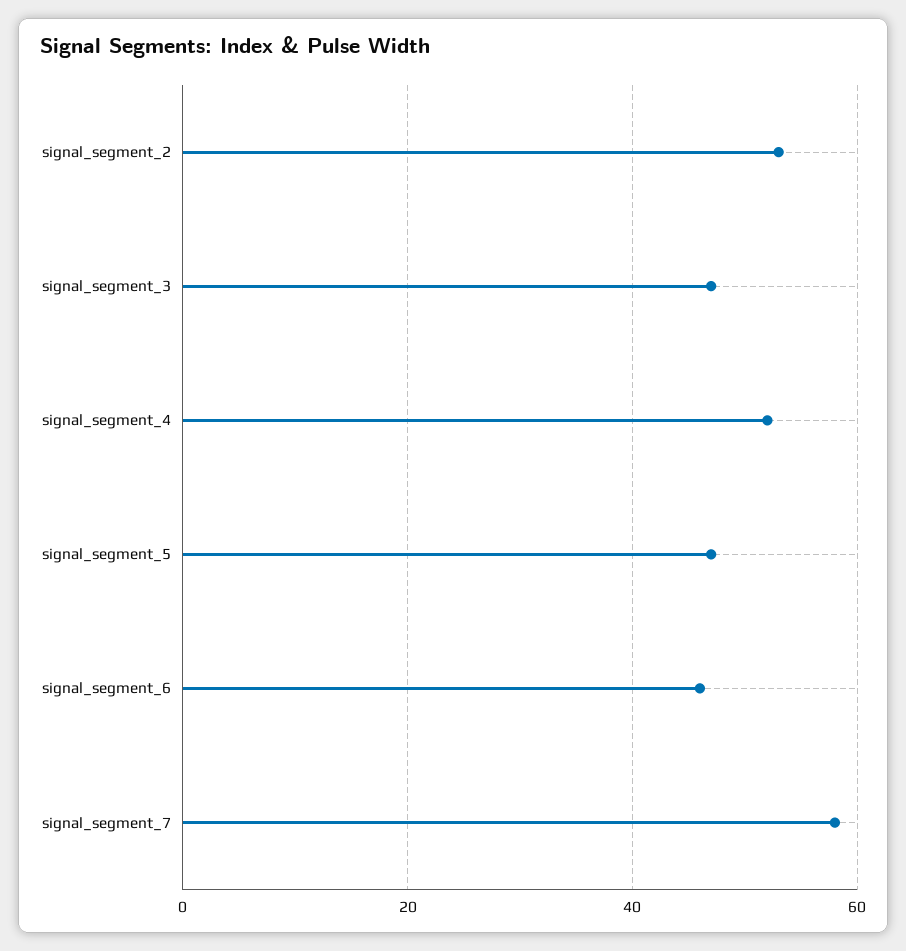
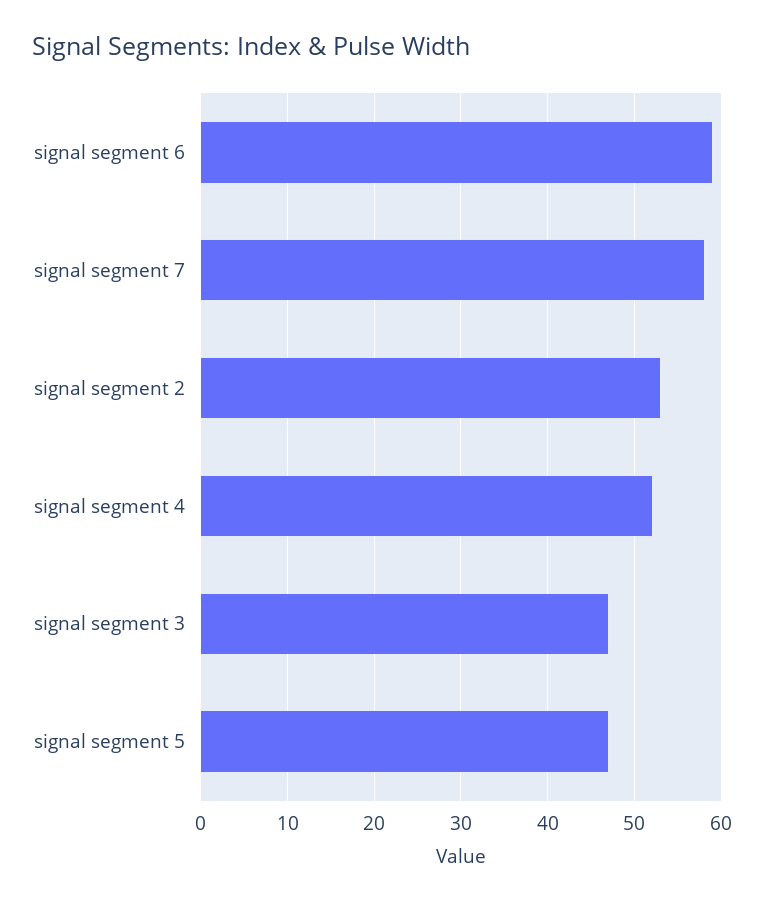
signal_segment_6: 45 -> 59

